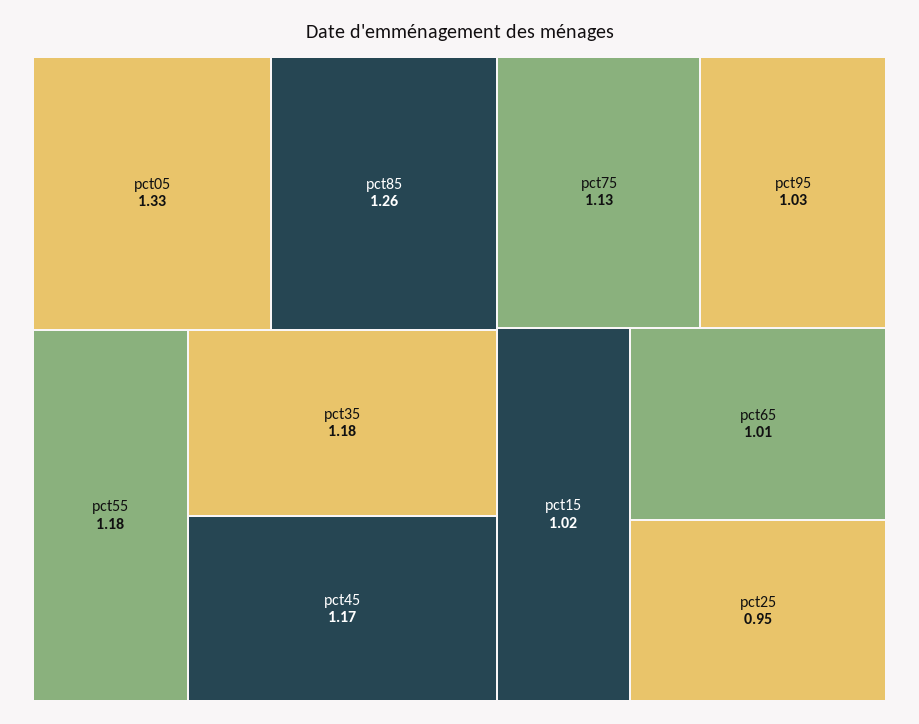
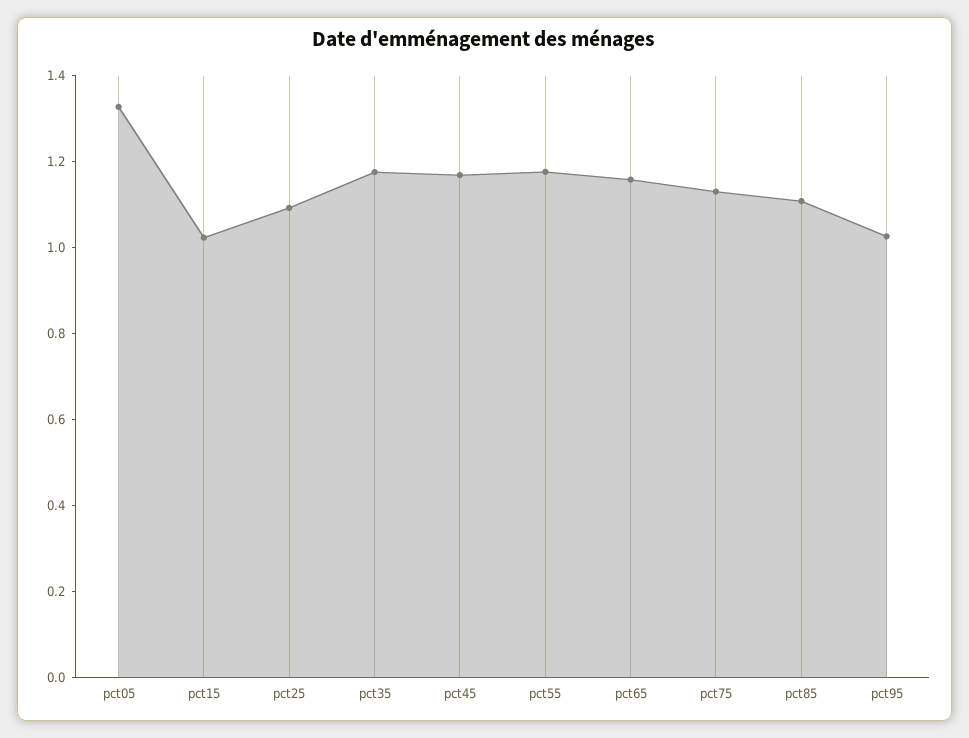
pct85: 1.26 -> 1.1
pct65: 1.01 -> 1.15
pct25: 0.95 -> 1.1

